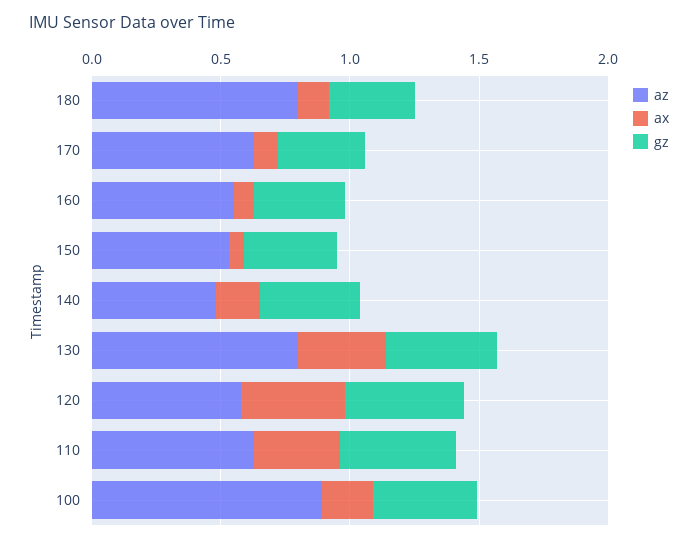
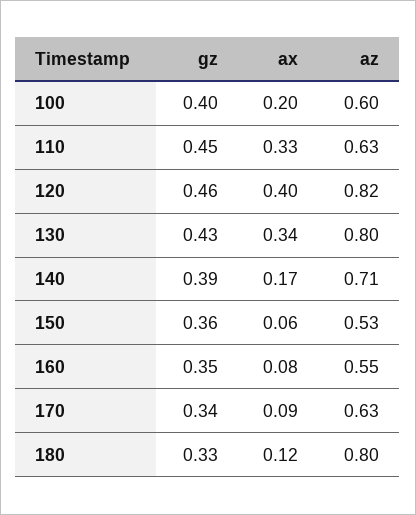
az, 140: 0.5 -> 0.71
az, 120: 0.6 -> 0.82
az, 100: 0.9 -> 0.6

